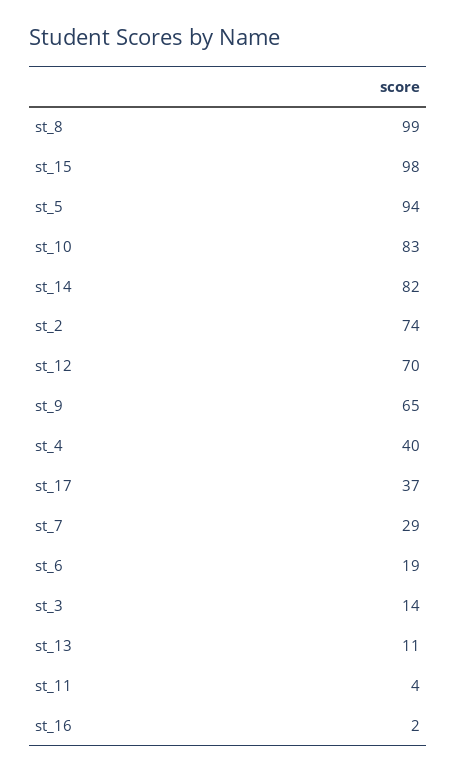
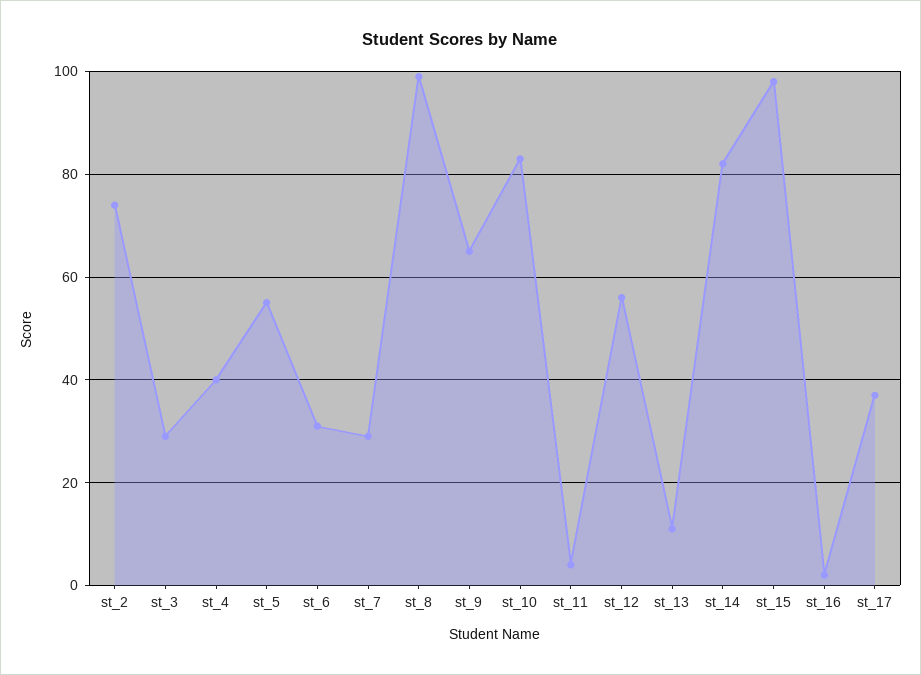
st_5: 94 -> 55
st_12: 70 -> 55
st_6: 19 -> 30
st_3: 14 -> 30

